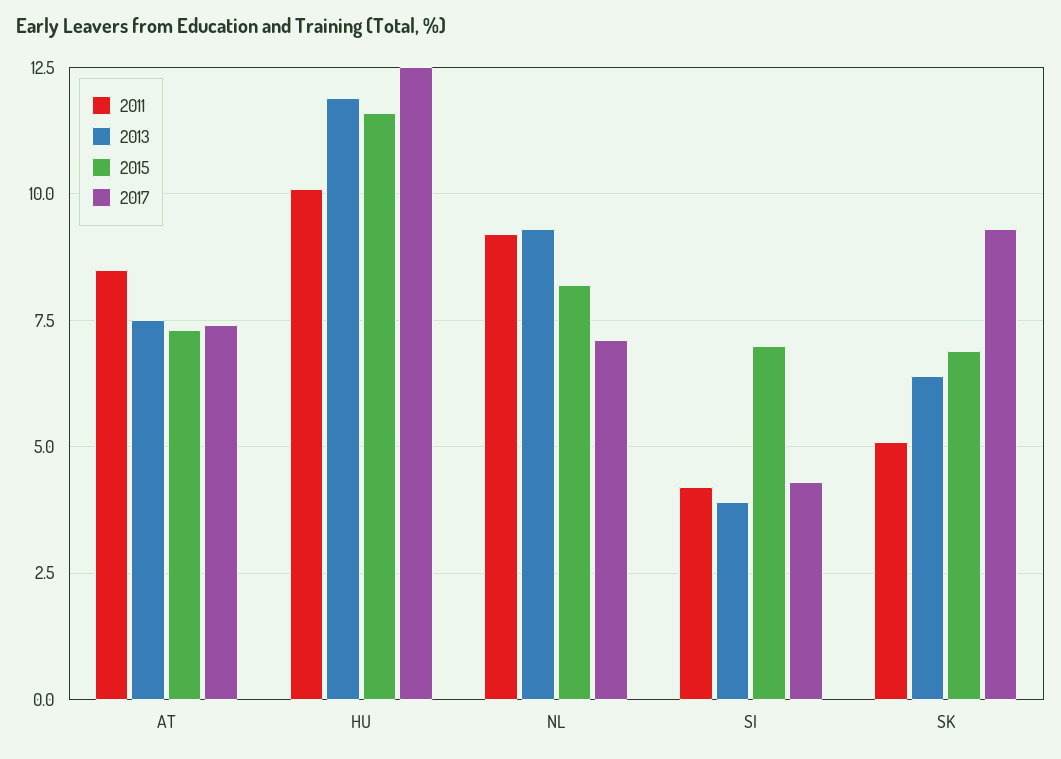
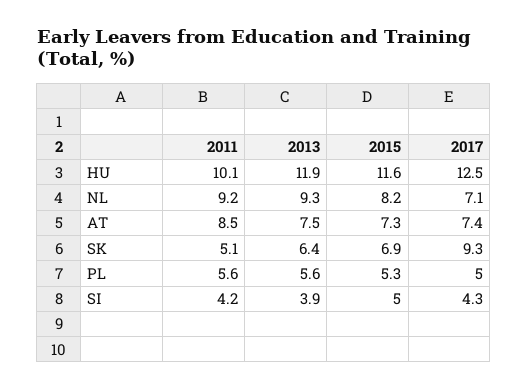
2015, SI: 7 -> 5
2011, PL: none -> 5.6
2013, PL: none -> 5.6
2015, PL: none -> 5.3
2017, PL: none -> 5

